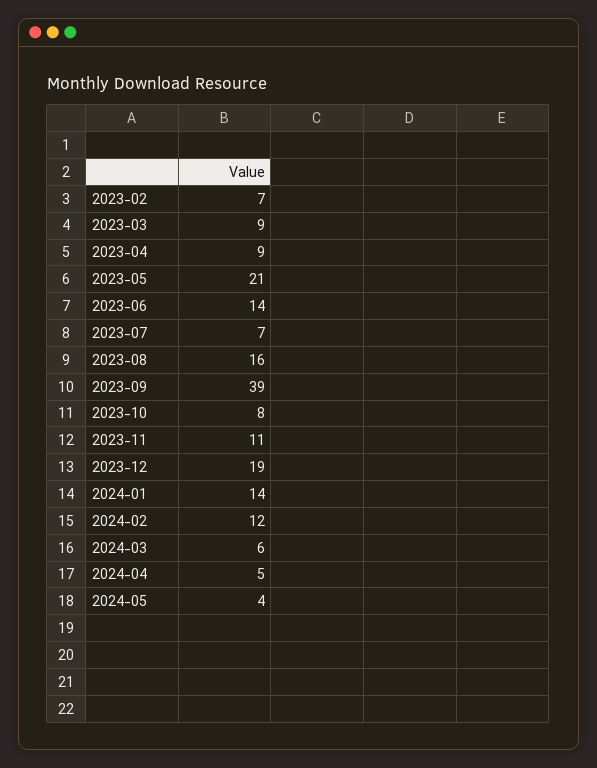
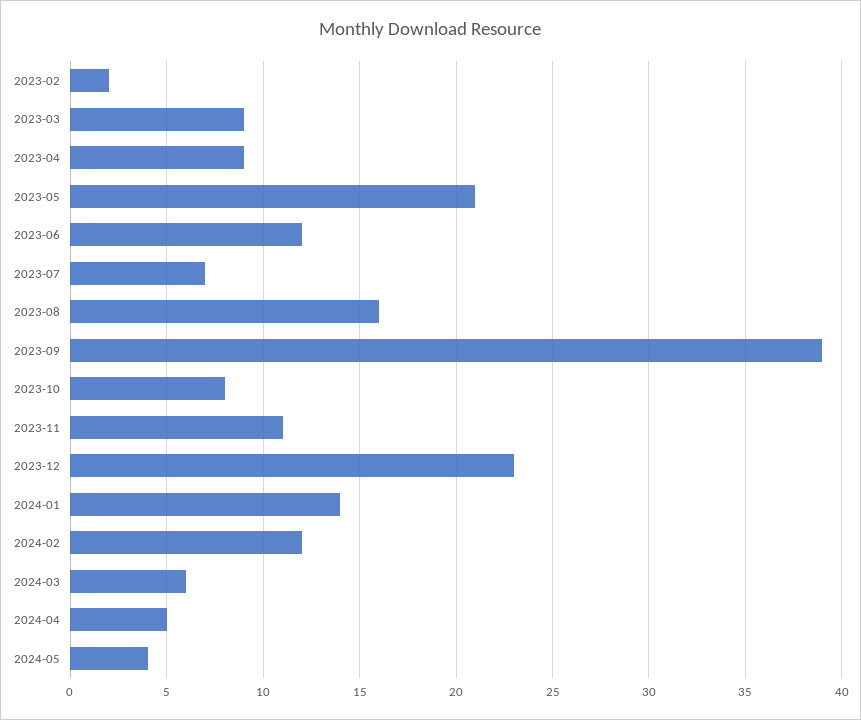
2023-02: 7 -> 2
2023-06: 14 -> 12
2023-12: 19 -> 23

